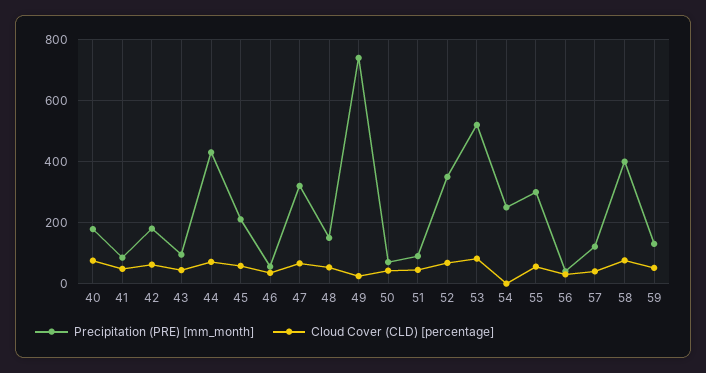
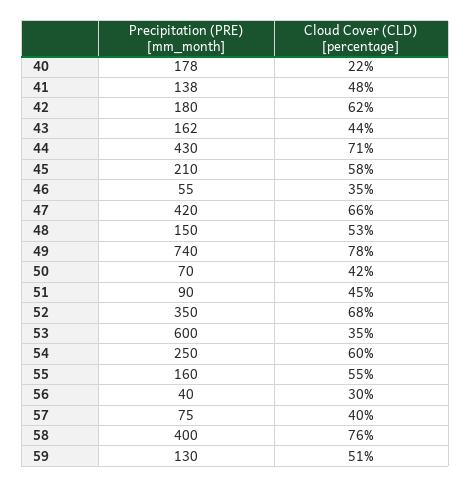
Cloud Cover (CLD) [percentage], 40: 80 -> 22
Precipitation (PRE) [mm_month], 41: 80 -> 138
Precipitation (PRE) [mm_month], 43: 100 -> 162
Precipitation (PRE) [mm_month], 47: 320 -> 420
Cloud Cover (CLD) [percentage], 49: 20 -> 78
Precipitation (PRE) [mm_month], 53: 520 -> 600
Cloud Cover (CLD) [percentage], 53: 80 -> 35
Cloud Cover (CLD) [percentage], 54: 0 -> 60
Precipitation (PRE) [mm_month], 55: 300 -> 160
Precipitation (PRE) [mm_month], 57: 120 -> 75

